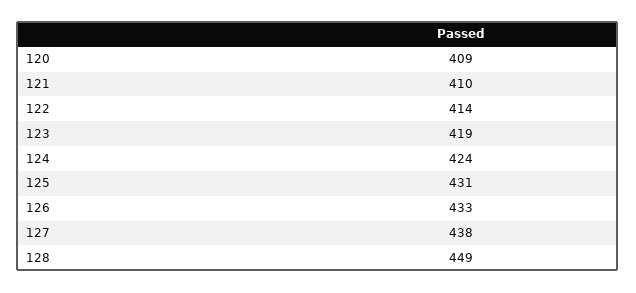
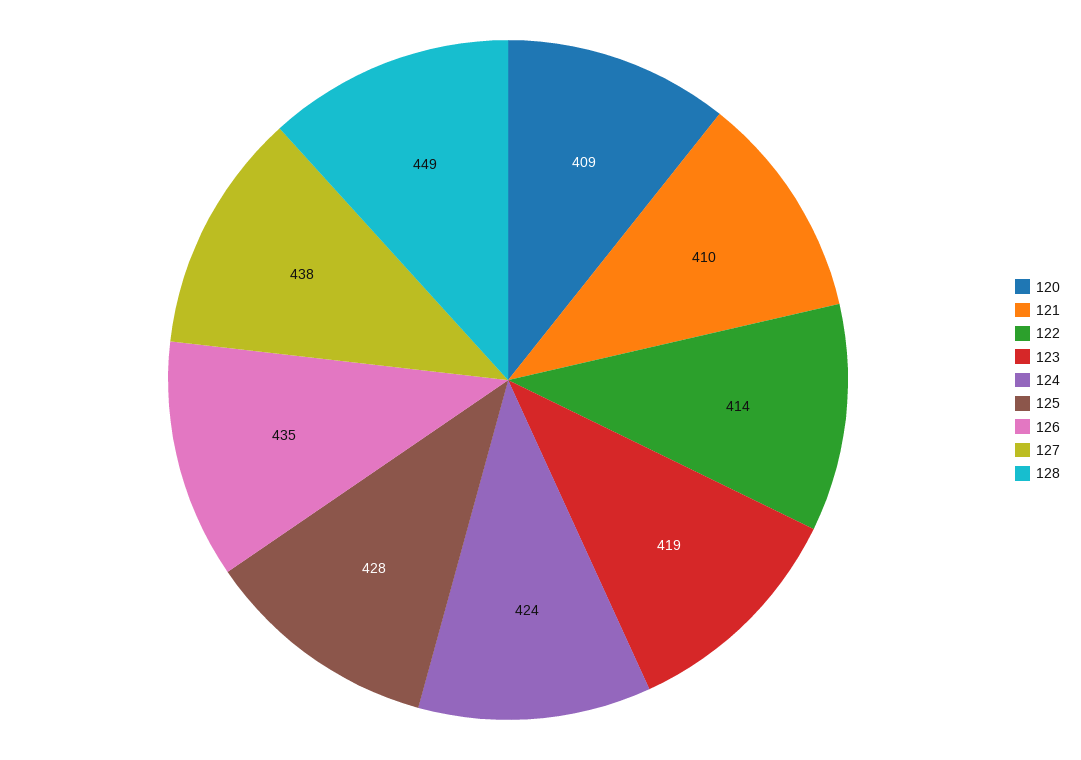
125: 431 -> 428
126: 433 -> 435

